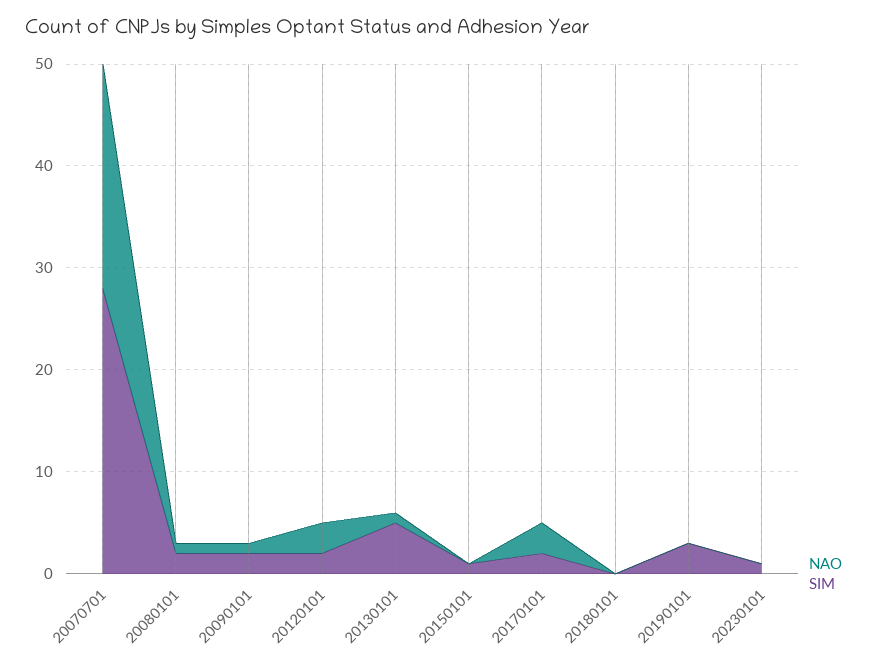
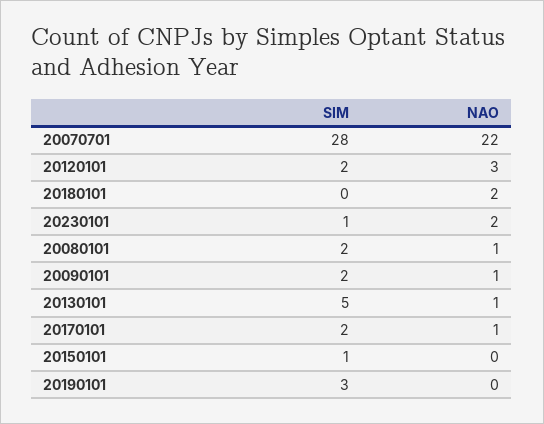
NAO, 20170101: 3 -> 1
NAO, 20180101: 0 -> 2
NAO, 20230101: 0 -> 2

